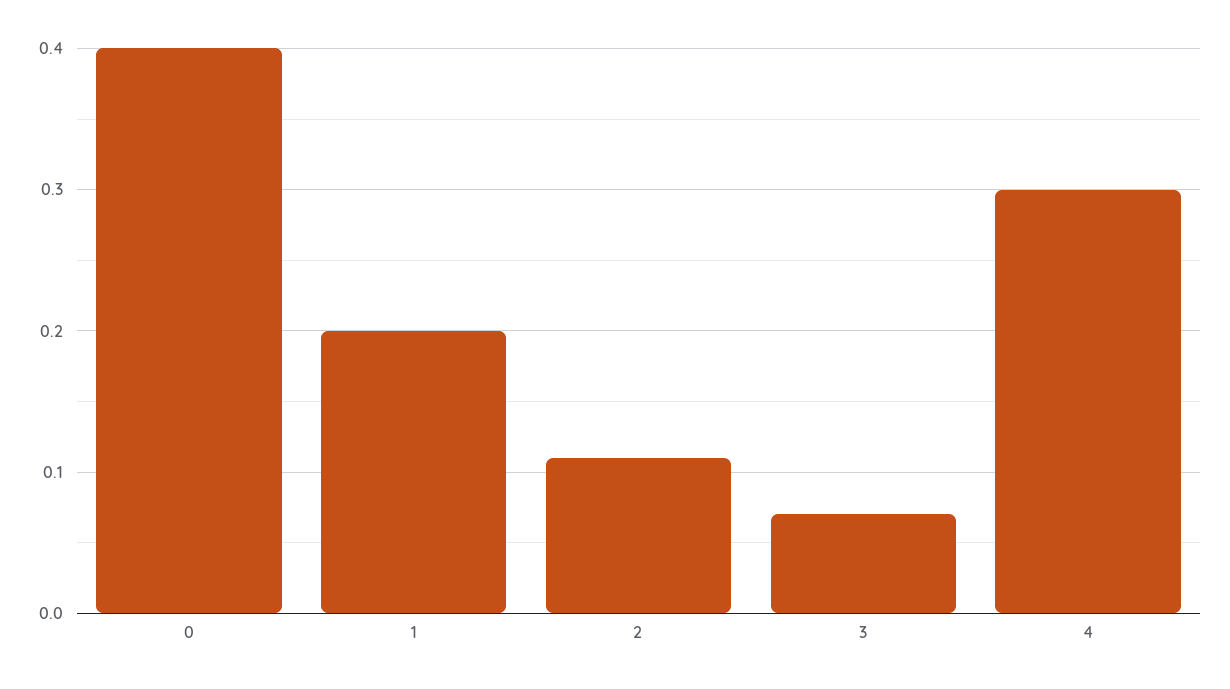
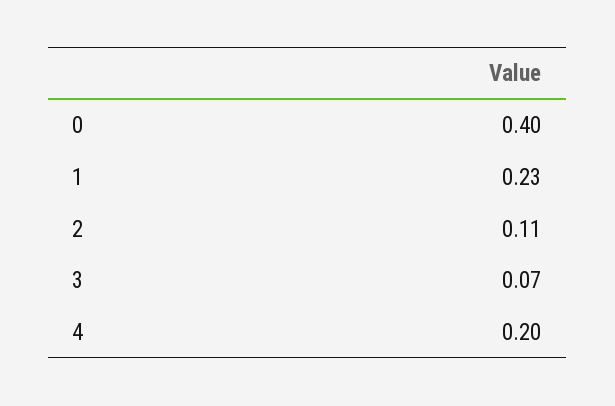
1: 0.2 -> 0.23
4: 0.3 -> 0.2

